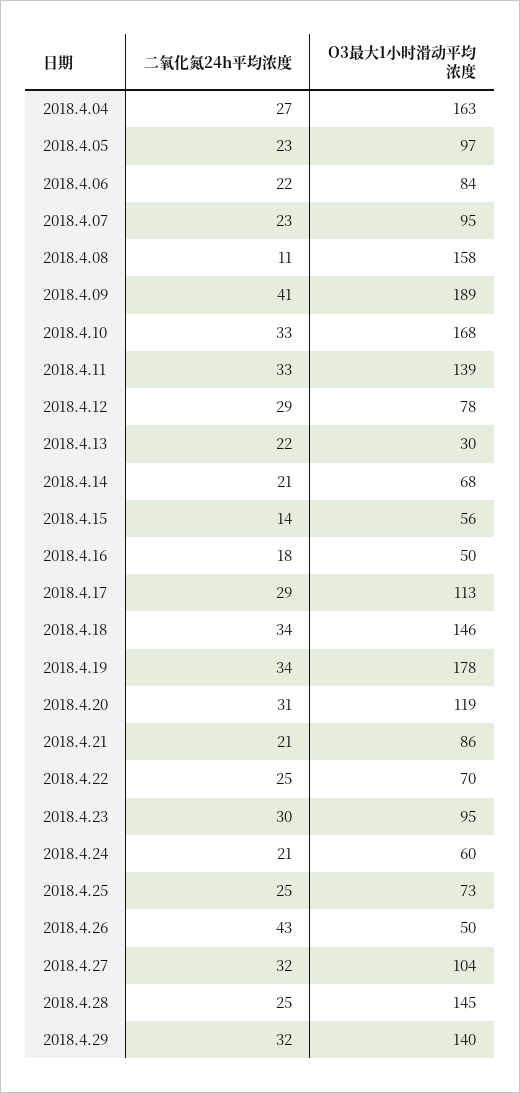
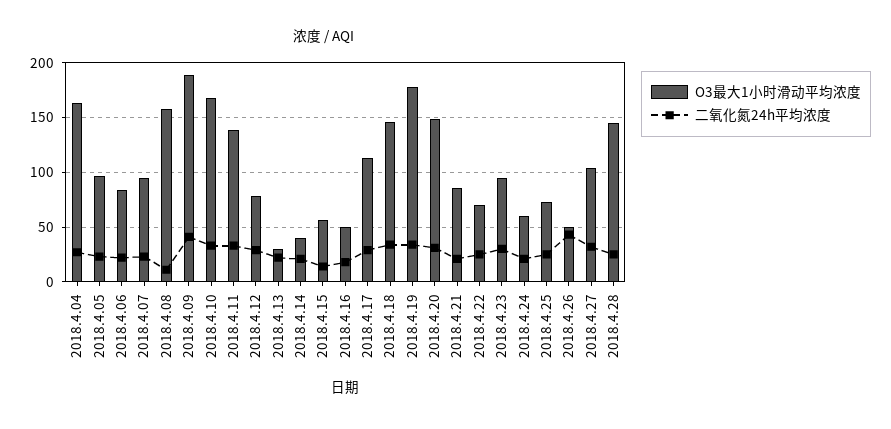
O3最大1小时滑动平均浓度, 2018.4.14: 68 -> 40
O3最大1小时滑动平均浓度, 2018.4.20: 119 -> 150
二氧化氮24h平均浓度, 2018.4.29: 32 -> none
O3最大1小时滑动平均浓度, 2018.4.29: 140 -> none

